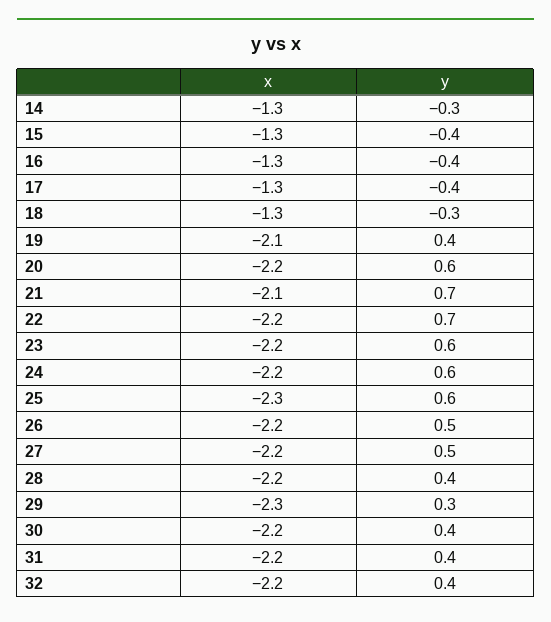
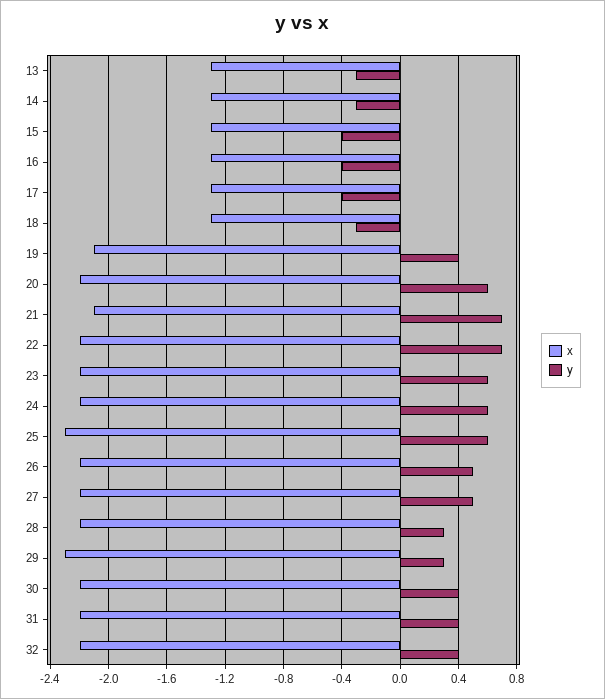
y, 28: 0.4 -> 0.3
x, 13: none -> -1.3
y, 13: none -> -0.3

